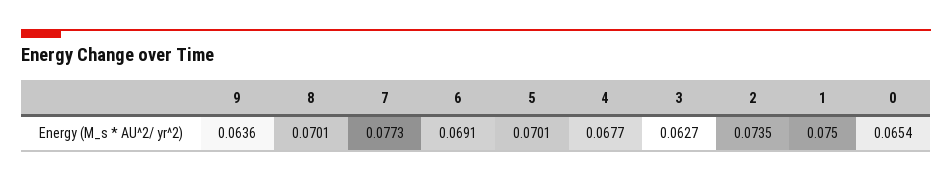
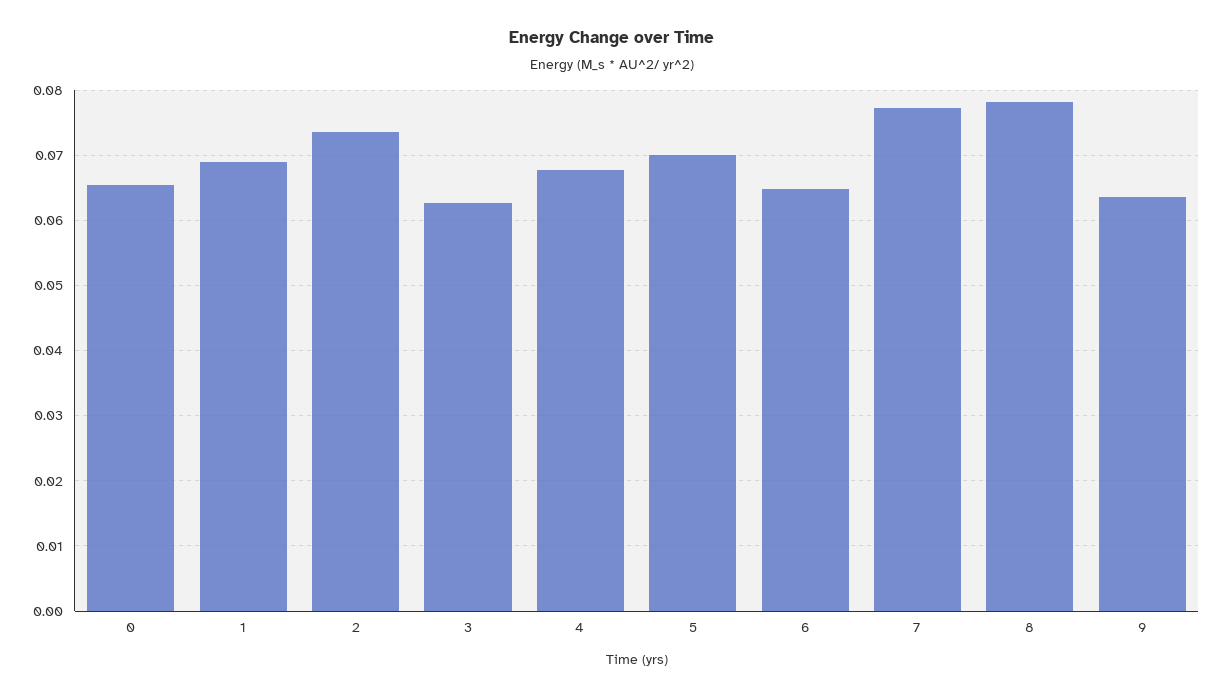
8: 0.0701 -> 0.078
6: 0.0691 -> 0.065
1: 0.075 -> 0.069

